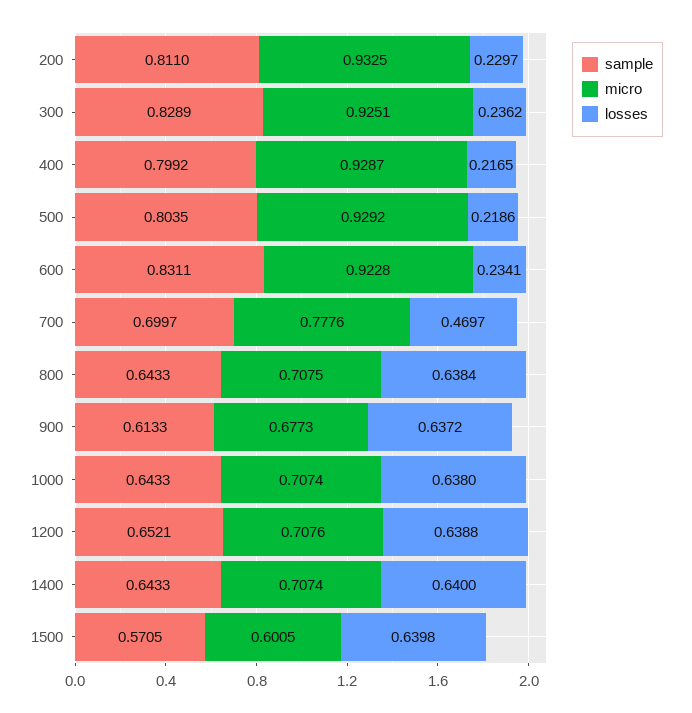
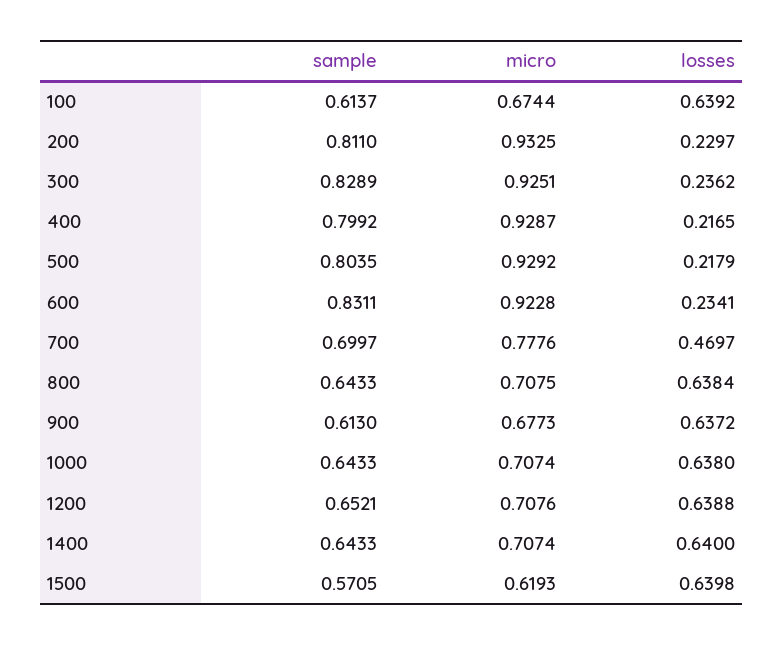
losses, 500: 0.2186 -> 0.2179
sample, 900: 0.6133 -> 0.613
micro, 1500: 0.6005 -> 0.6193
sample, 100: none -> 0.6137
micro, 100: none -> 0.6744
losses, 100: none -> 0.6392

